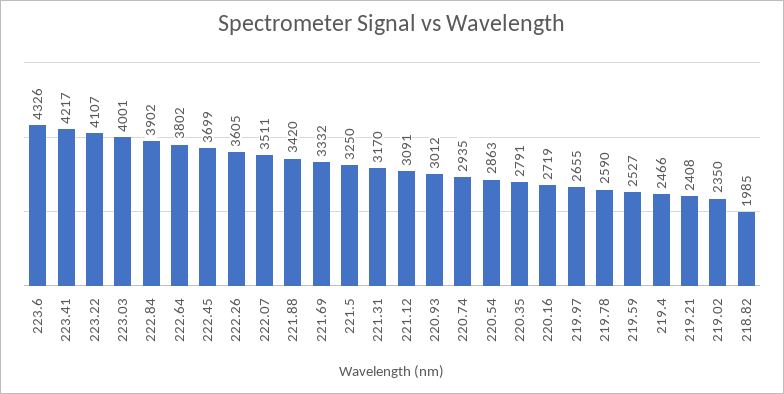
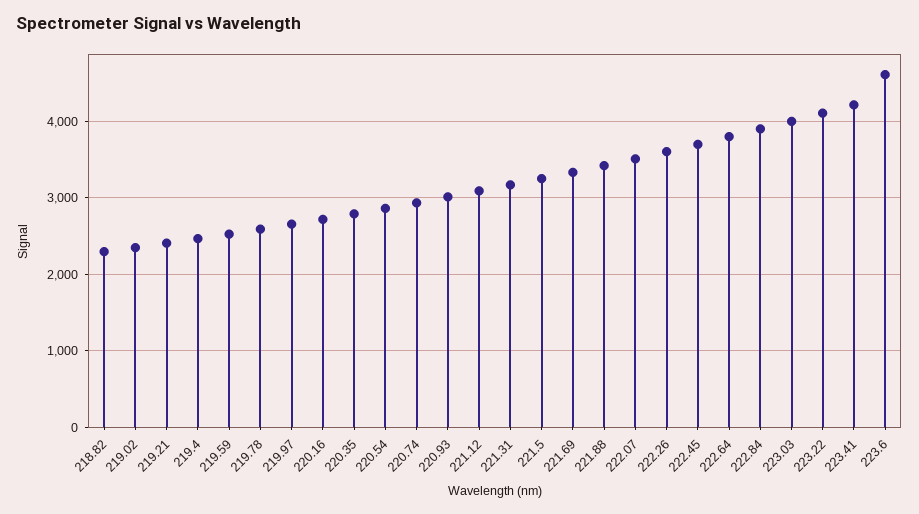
223.6: 4326 -> 4600
218.82: 1985 -> 2300

